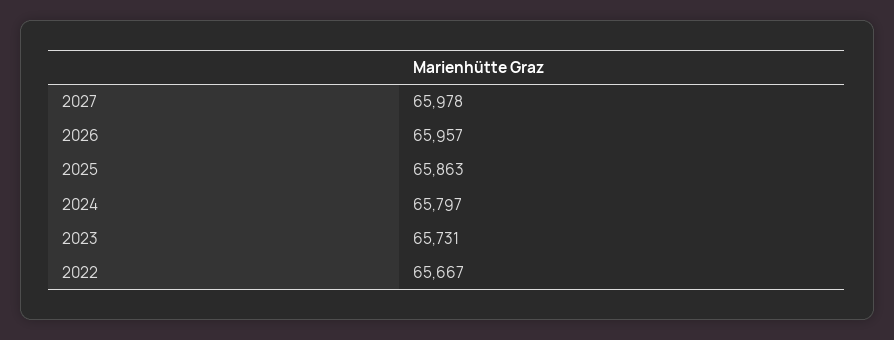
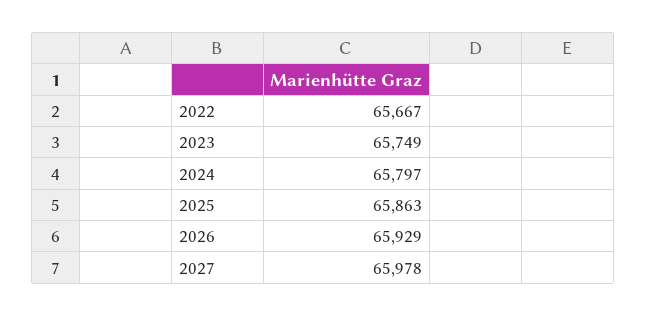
2026: 65957 -> 65929
2023: 65731 -> 65749

